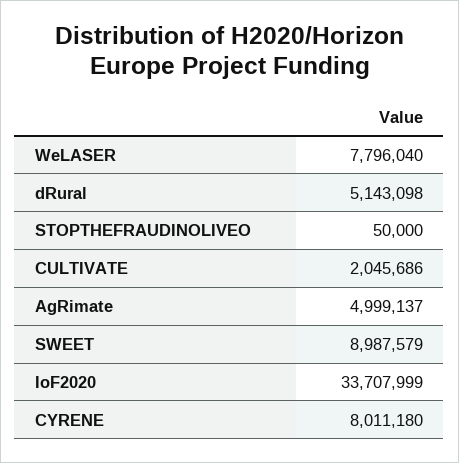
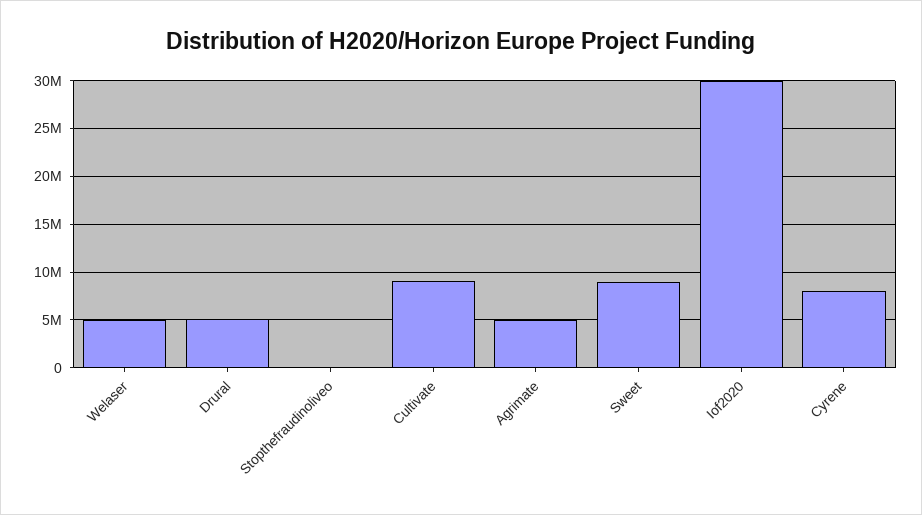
WeLASER: 7796040 -> 5000000
CULTIVATE: 2045686 -> 9000000
IoF2020: 33707999 -> 30000000

